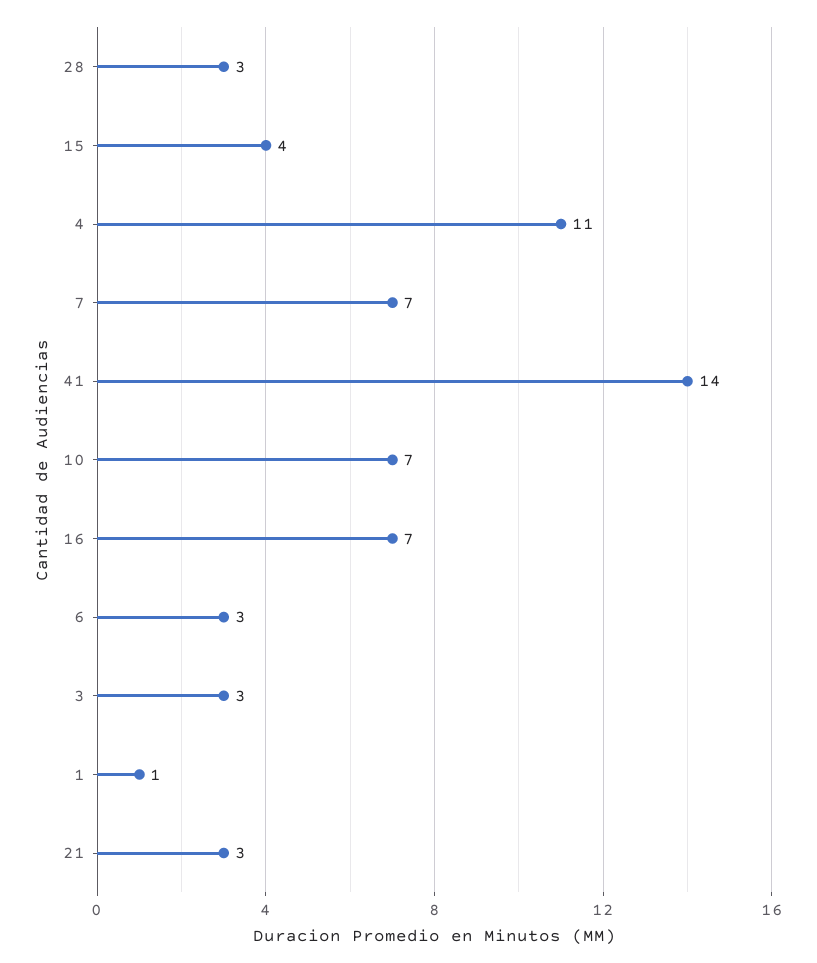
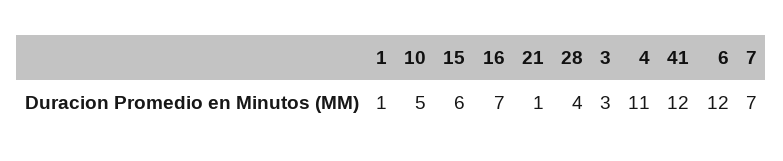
28: 3 -> 4
15: 4 -> 6
41: 14 -> 12
10: 7 -> 5
6: 3 -> 12
21: 3 -> 1

